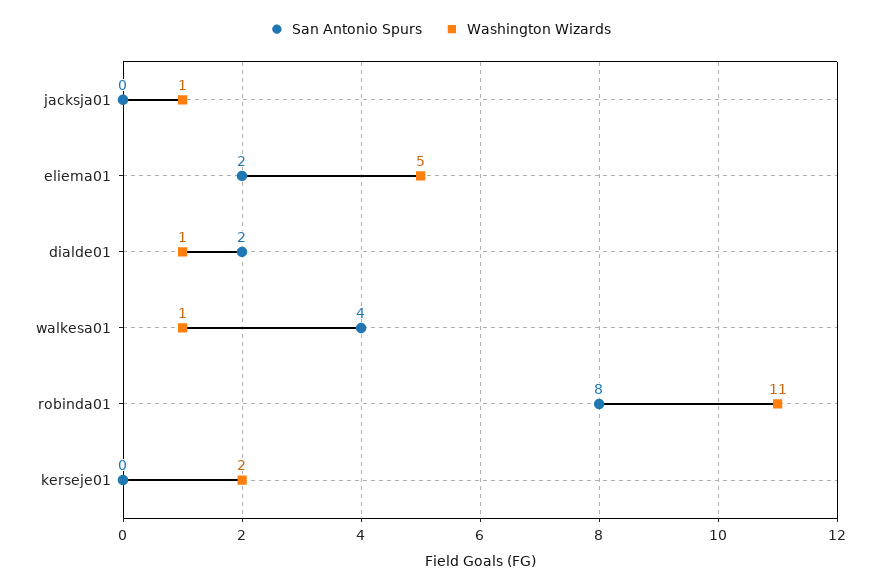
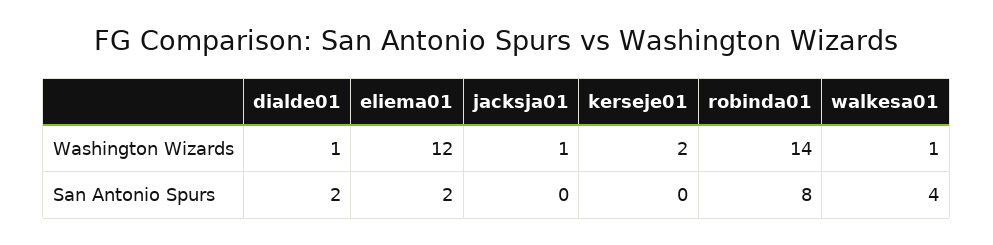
Washington Wizards, eliema01: 5 -> 12
Washington Wizards, robinda01: 11 -> 14

